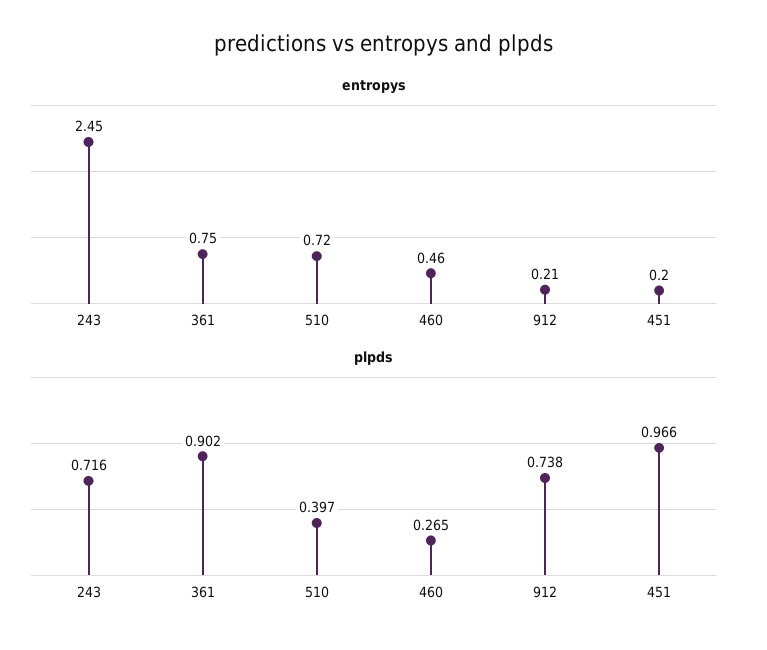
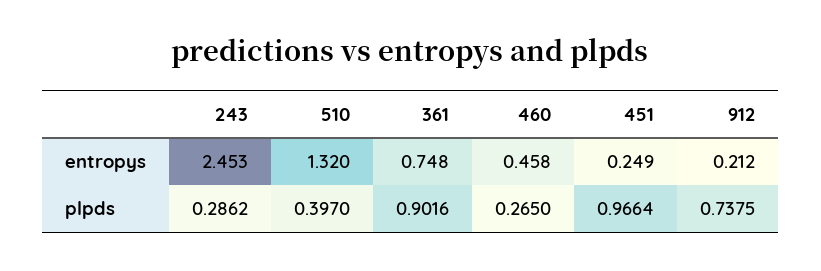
entropys, 510: 0.72 -> 1.32
entropys, 451: 0.2 -> 0.249
plpds, 243: 0.716 -> 0.2862

